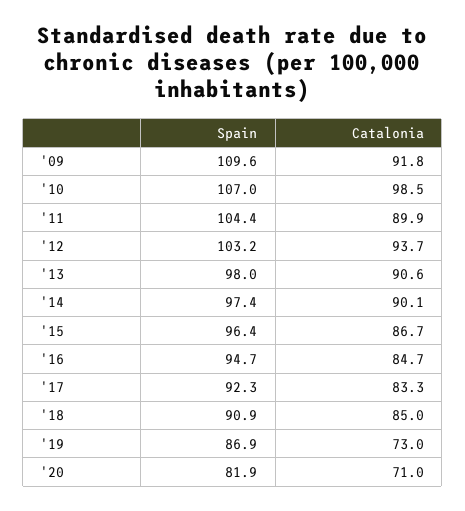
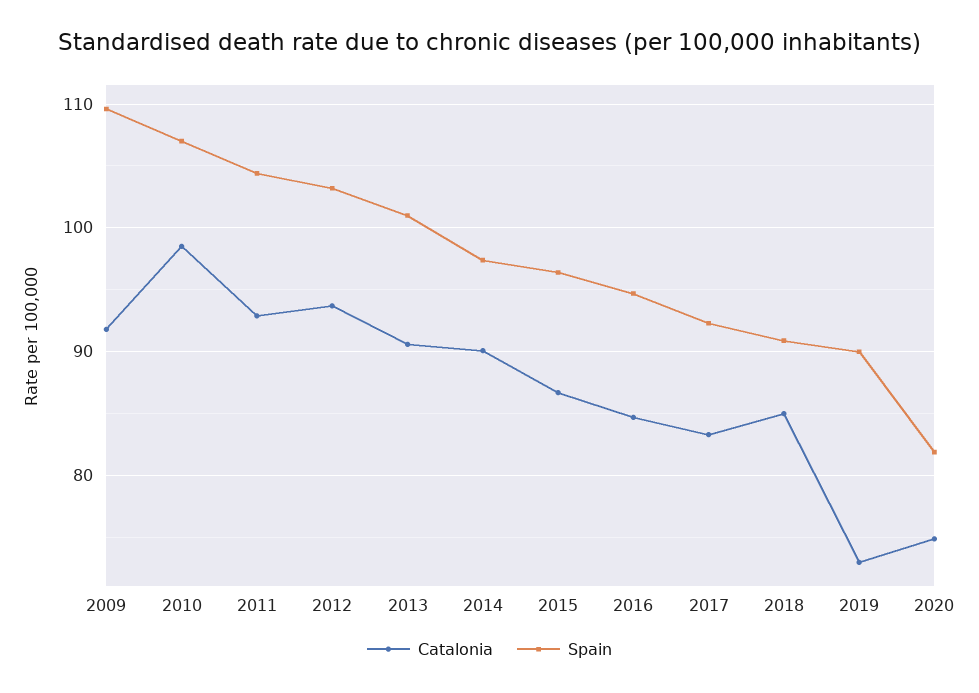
Catalonia, '11: 89.9 -> 93
Spain, '13: 98 -> 101
Spain, '19: 86.9 -> 90
Catalonia, '20: 71 -> 75

